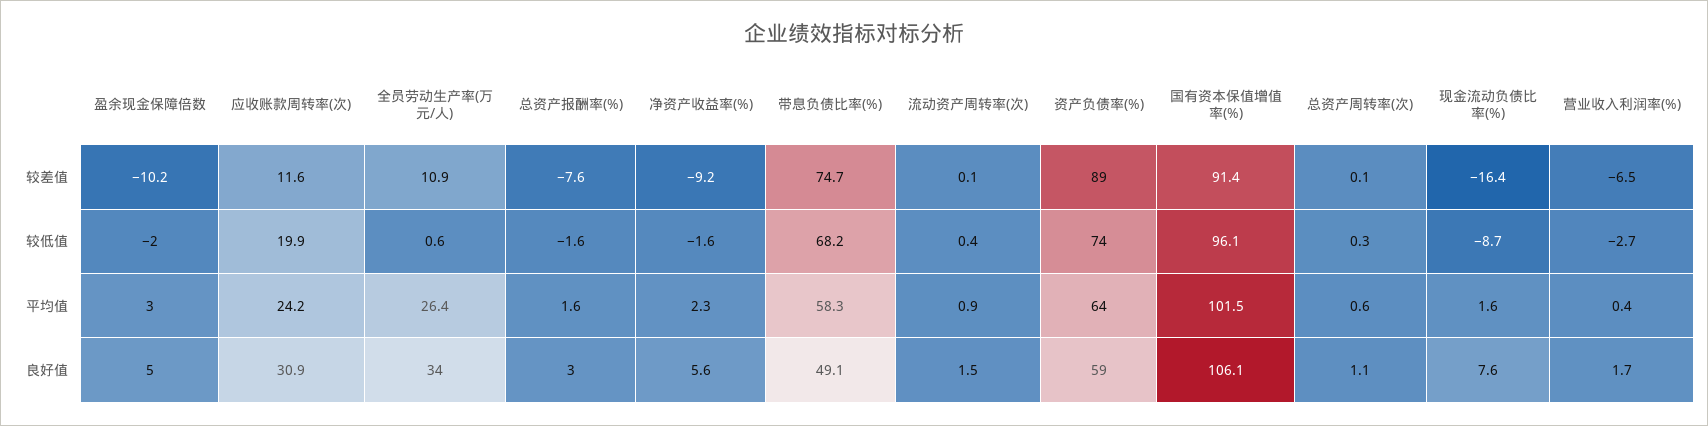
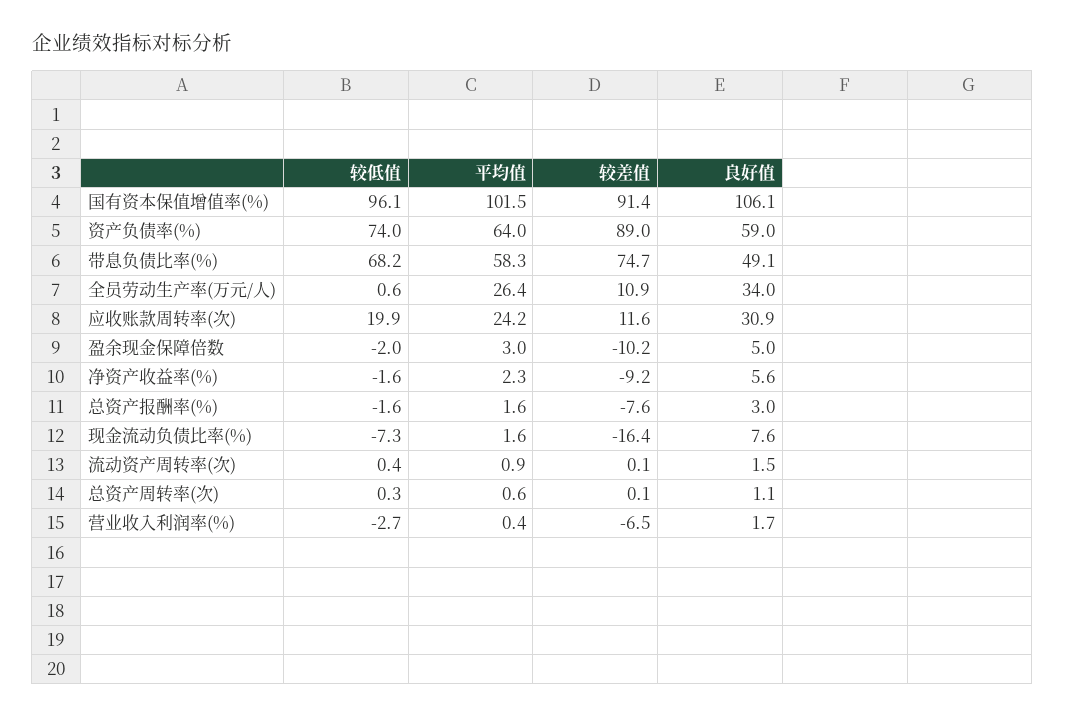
现金流动负债比率(%), 较低值: -8.7 -> -7.3

